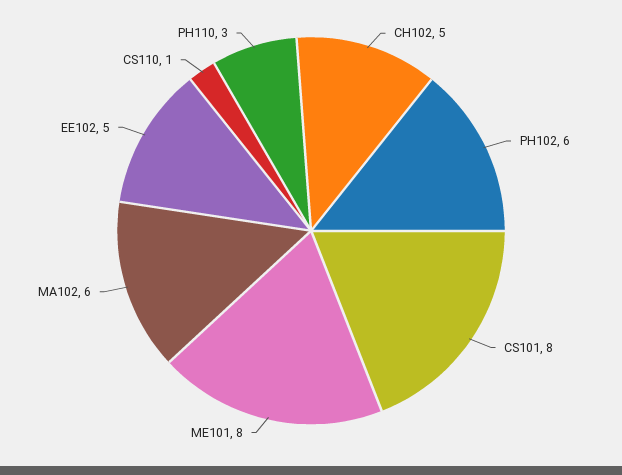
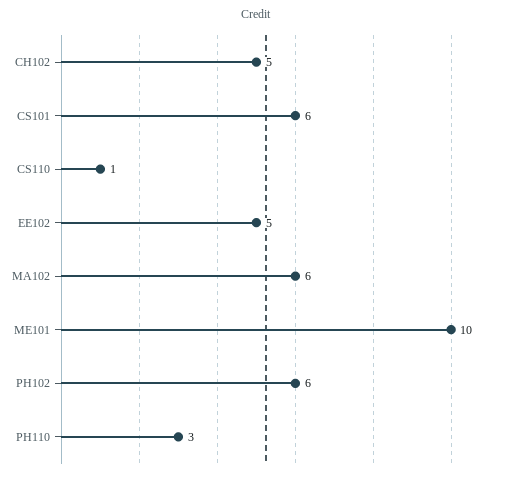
CS101: 8 -> 6
ME101: 8 -> 10

